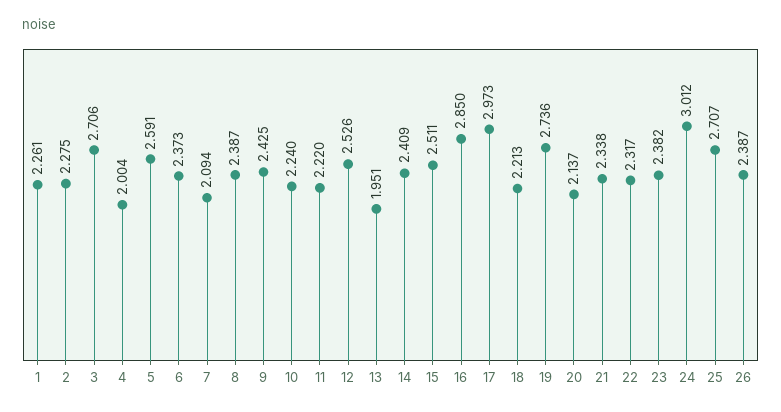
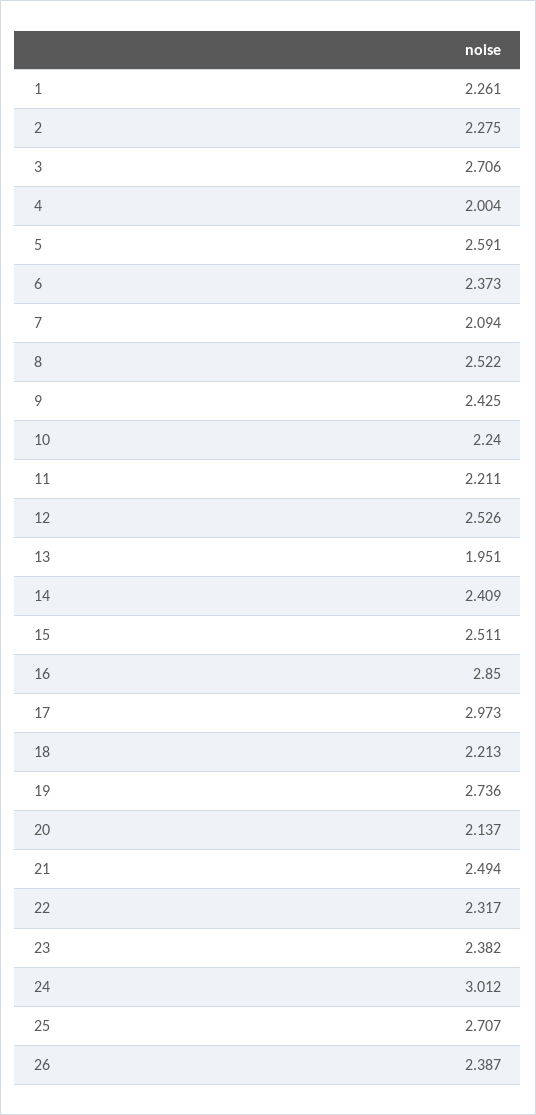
8: 2.387 -> 2.522
11: 2.22 -> 2.211
21: 2.338 -> 2.494

